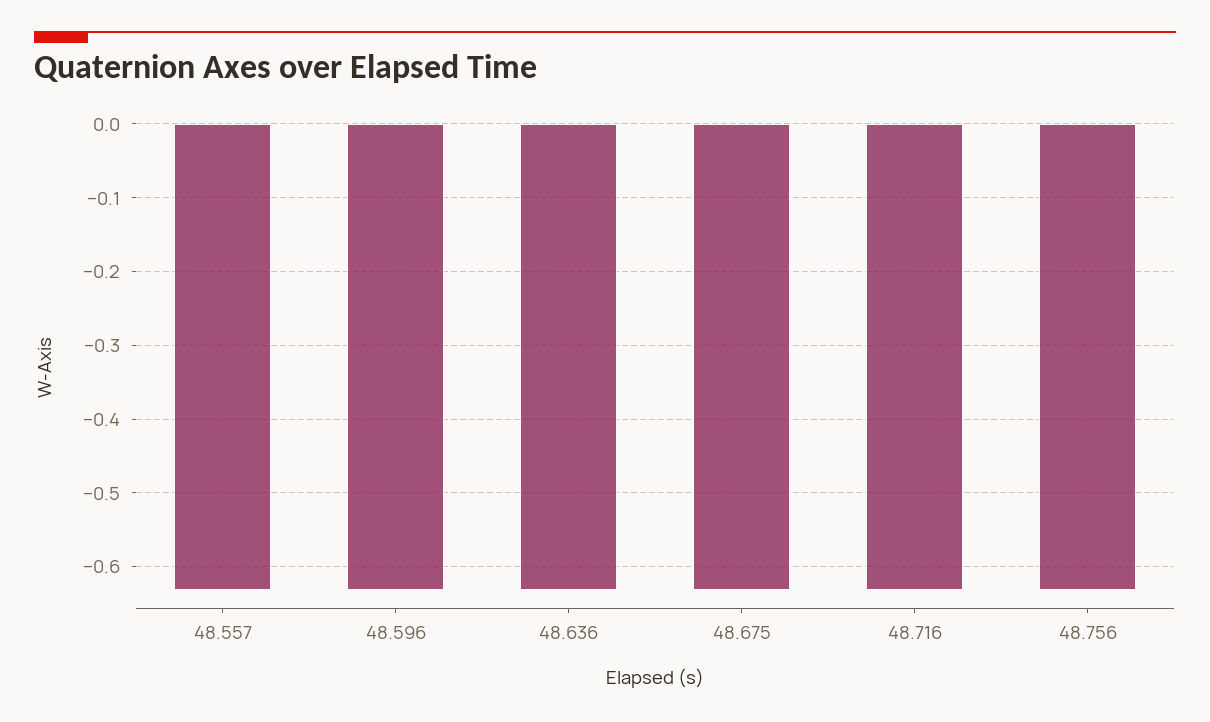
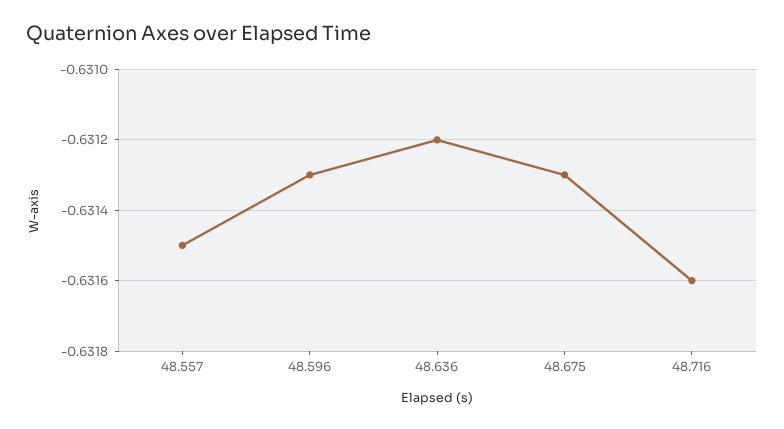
48.756: -0.63 -> none

